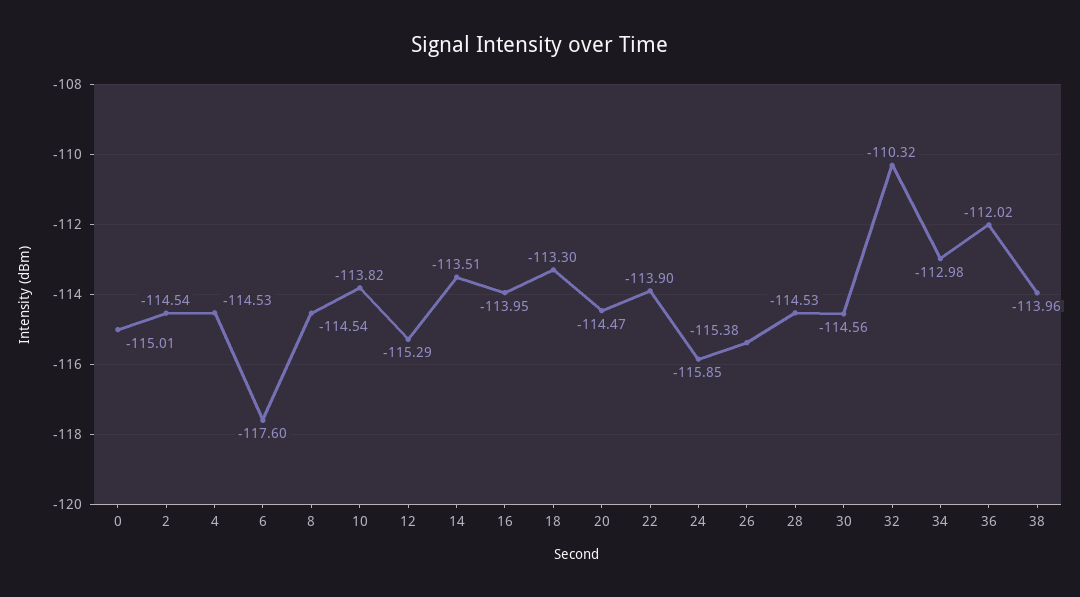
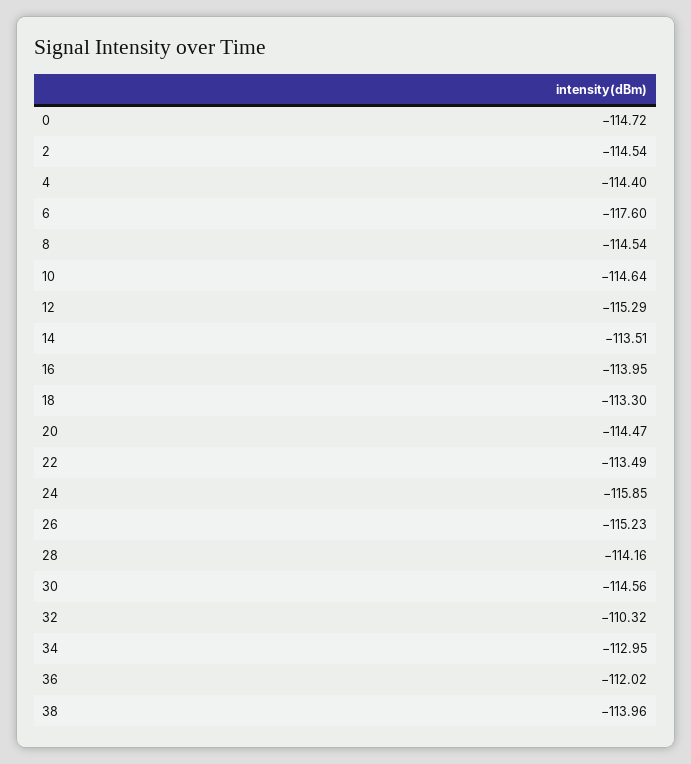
0: -115.01 -> -114.72
4: -114.53 -> -114.4
10: -113.82 -> -114.64
22: -113.9 -> -113.49
26: -115.38 -> -115.23
28: -114.53 -> -114.16
34: -112.98 -> -112.95

